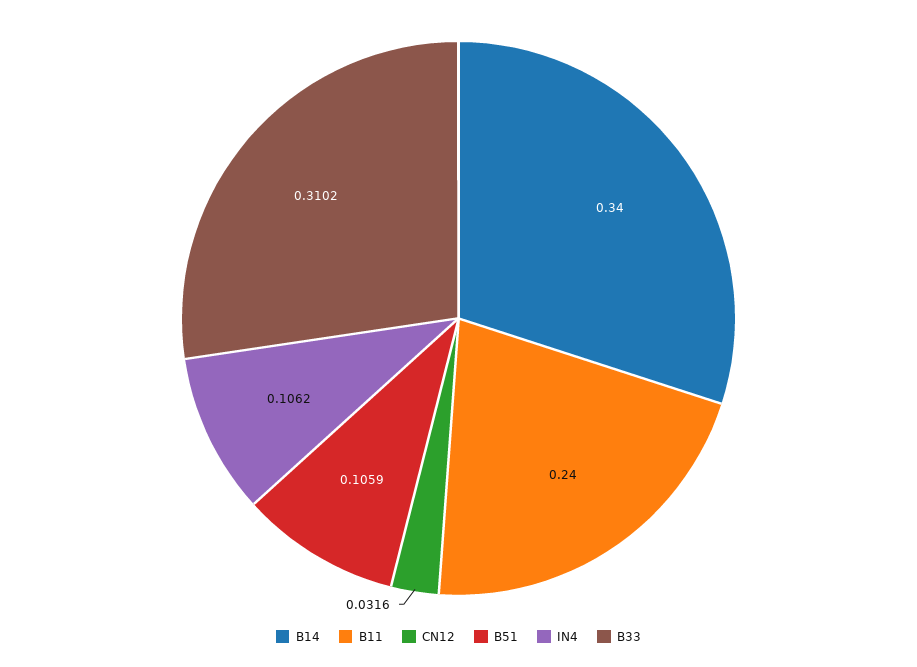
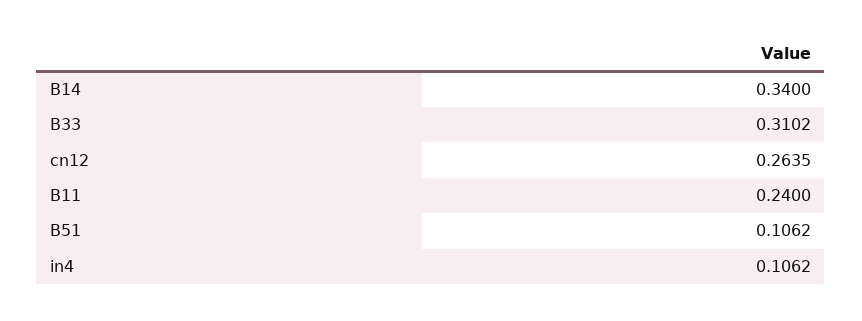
CN12: 0.0316 -> 0.2635
B51: 0.1059 -> 0.1062

